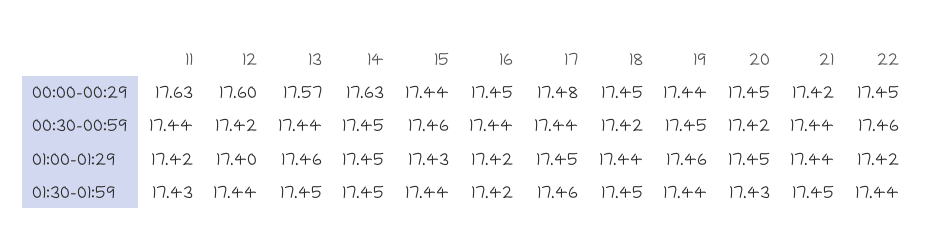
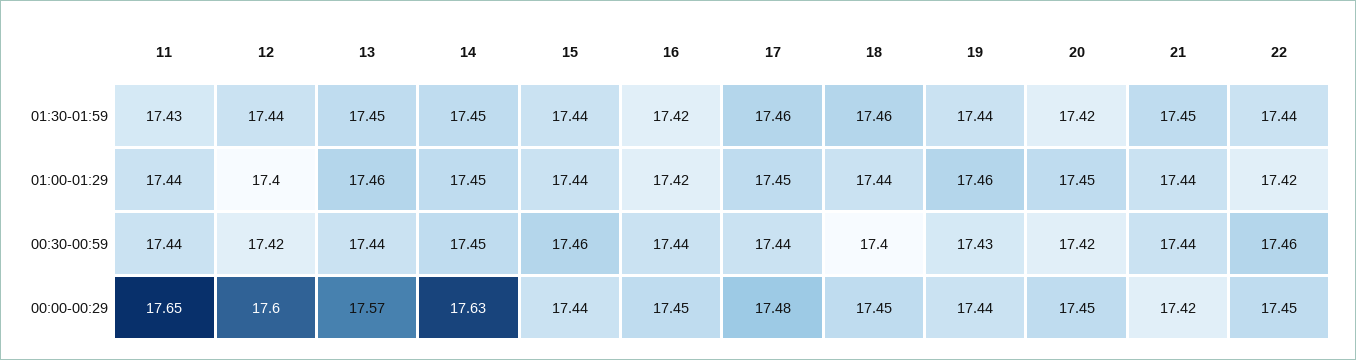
11, 00:00-00:29: 17.63 -> 17.65
18, 00:30-00:59: 17.42 -> 17.4
19, 00:30-00:59: 17.45 -> 17.43
11, 01:00-01:29: 17.42 -> 17.44
15, 01:00-01:29: 17.43 -> 17.44
18, 01:30-01:59: 17.45 -> 17.46
20, 01:30-01:59: 17.43 -> 17.42

